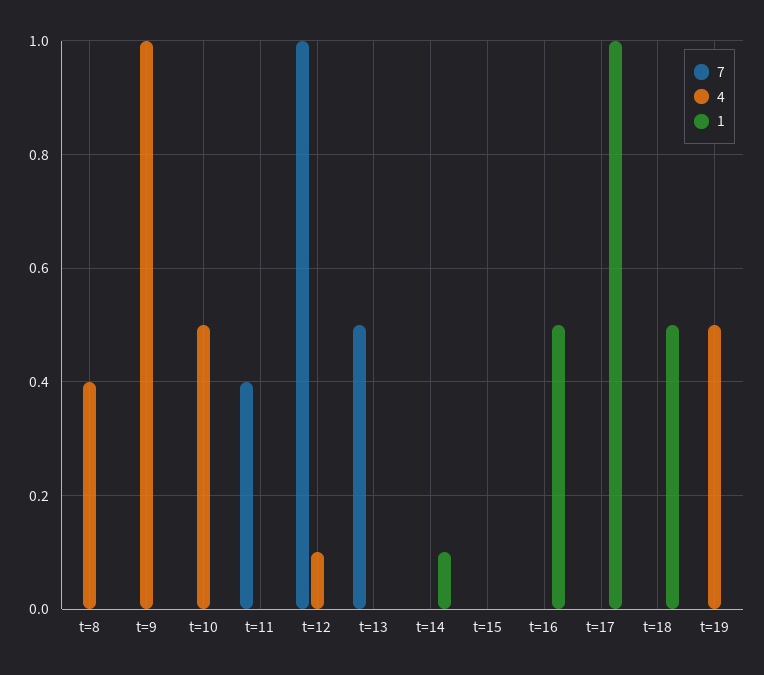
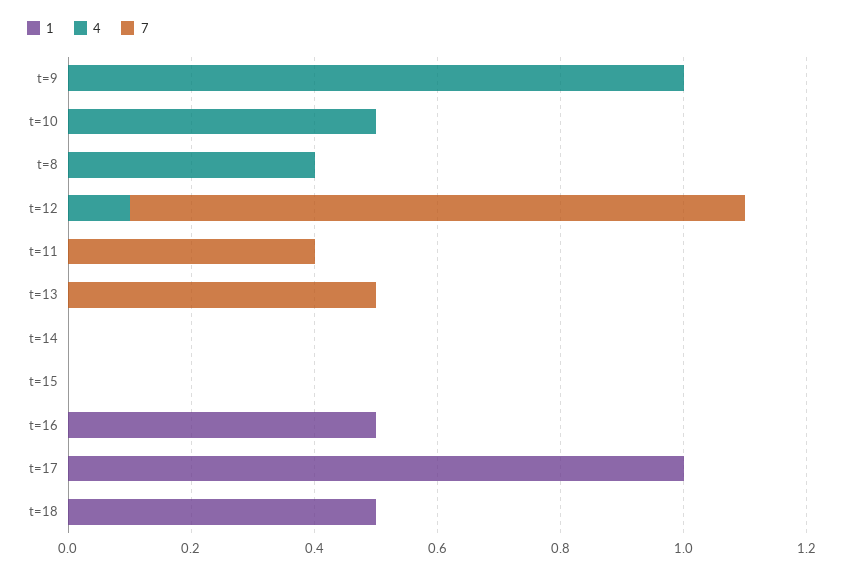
1, t=14: 0.1 -> 0
7, t=19: 0 -> none
4, t=19: 0.5 -> none
1, t=19: 0 -> none

